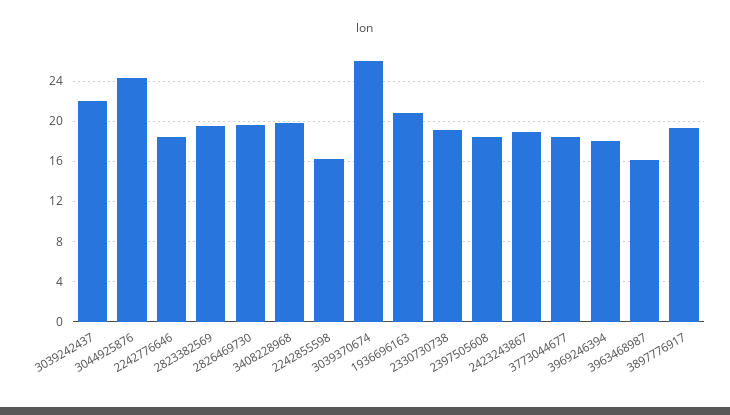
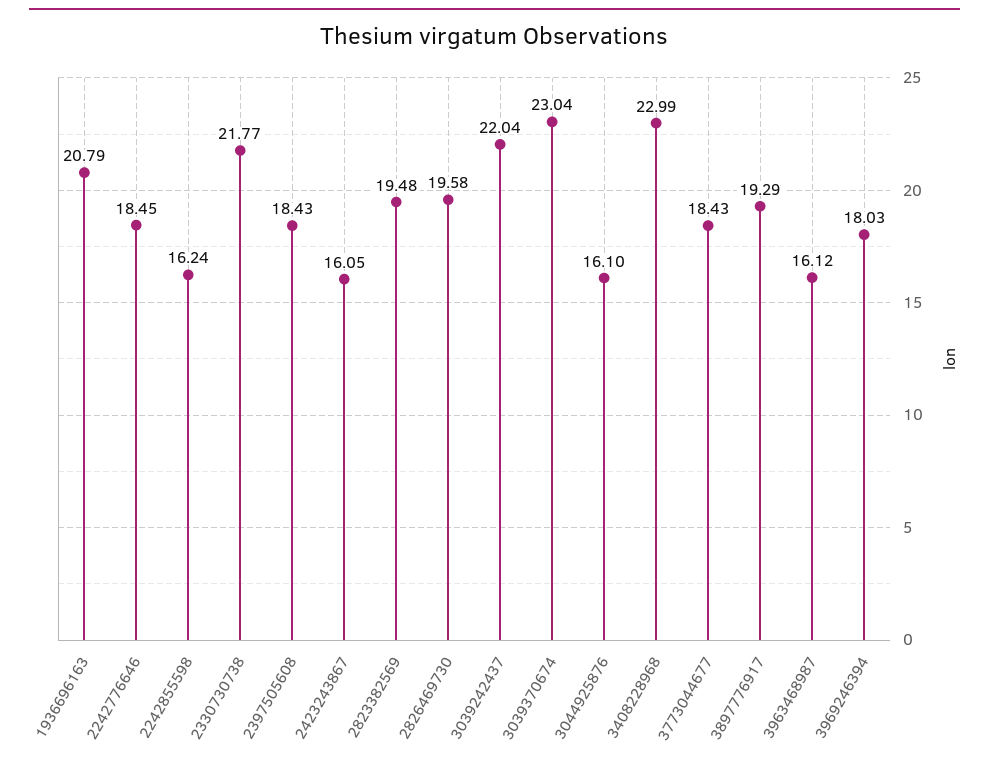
3044925876: 24 -> 16.1
3408228968: 20 -> 22.99
3039370674: 26 -> 23.04
2330730738: 19 -> 21.77
2423243867: 19 -> 16.05

